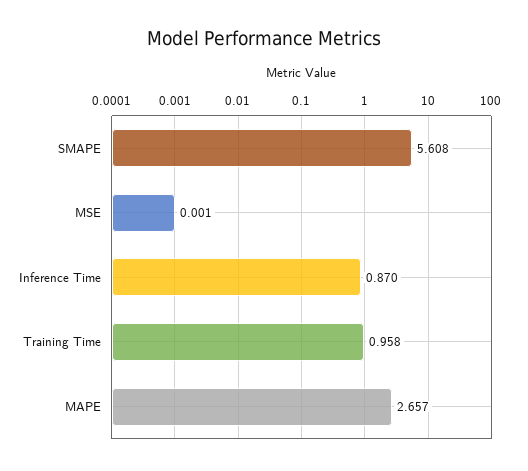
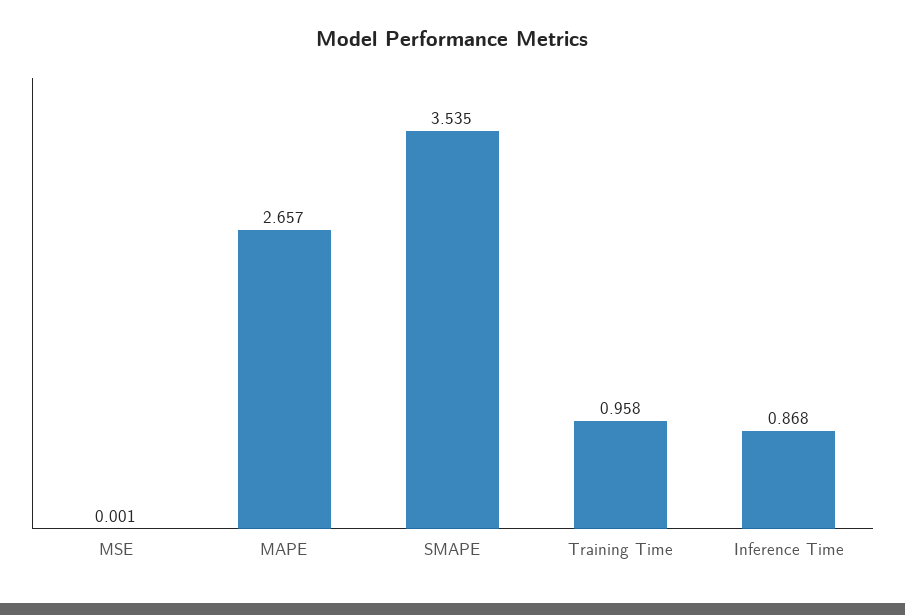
SMAPE: 5.608 -> 3.535
Inference Time: 0.87 -> 0.868

